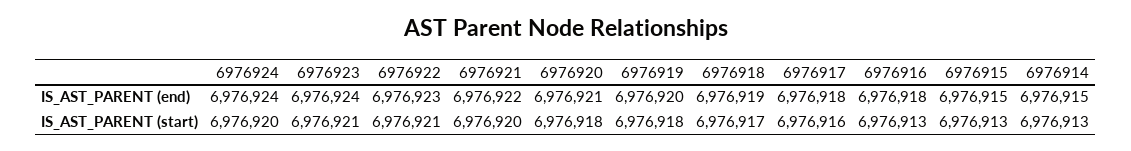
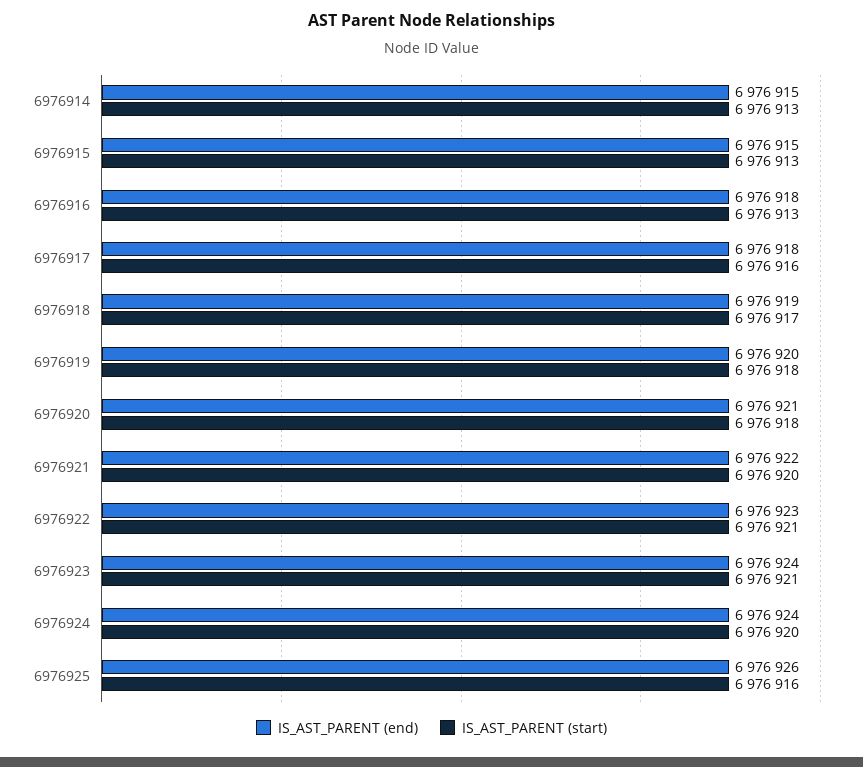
IS_AST_PARENT (end), 6976925: none -> 6976926
IS_AST_PARENT (start), 6976925: none -> 6976916

